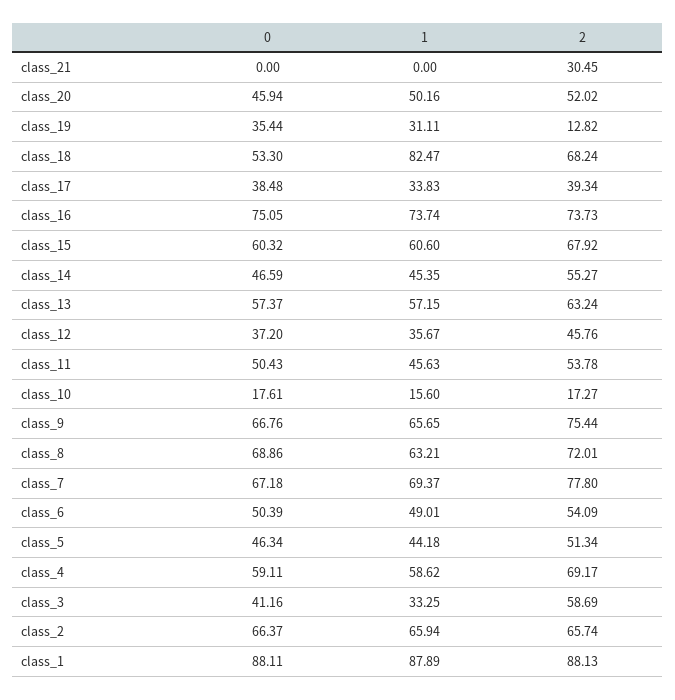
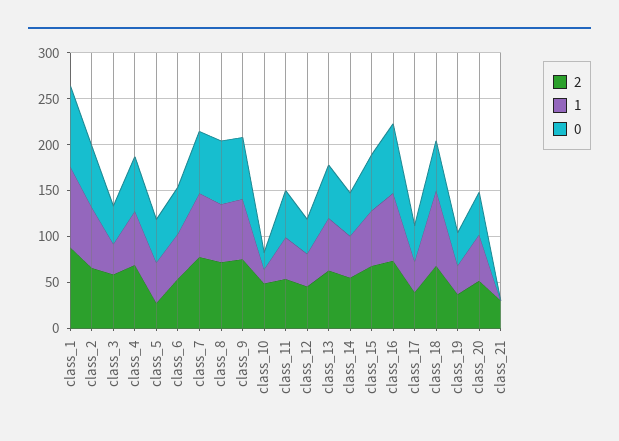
2, class_19: 12.82 -> 40
2, class_10: 17.27 -> 50
2, class_5: 51.34 -> 30

